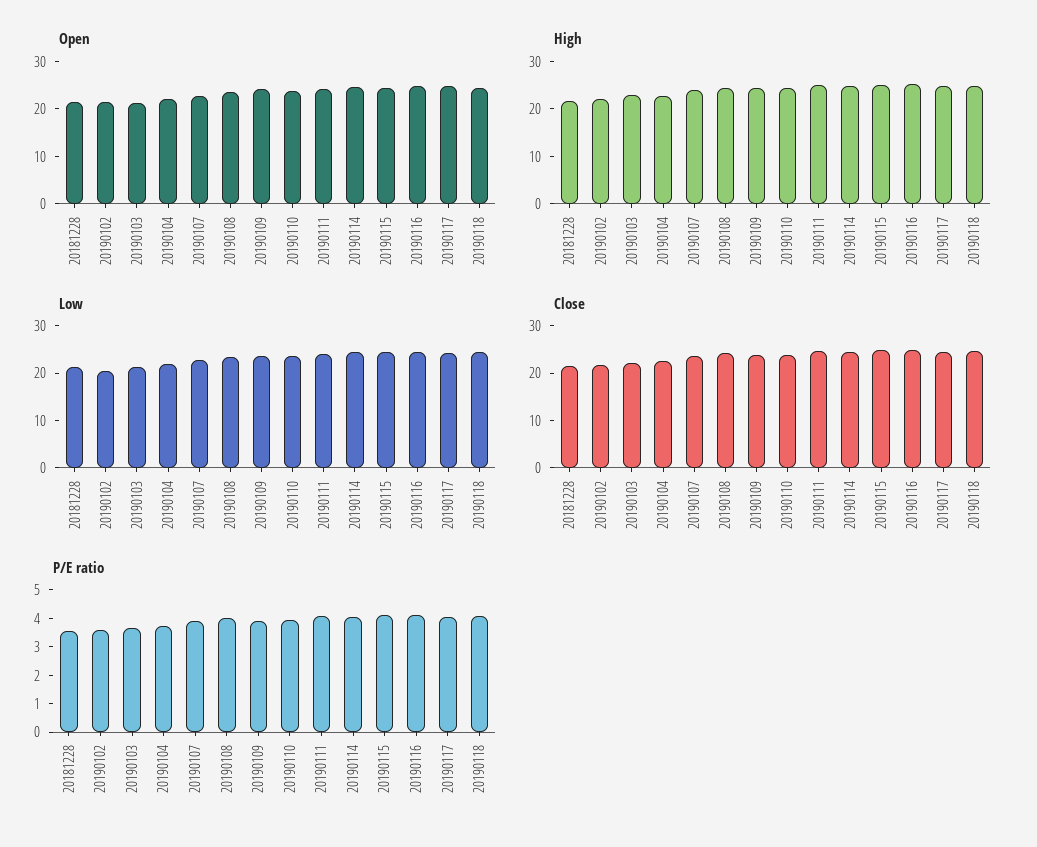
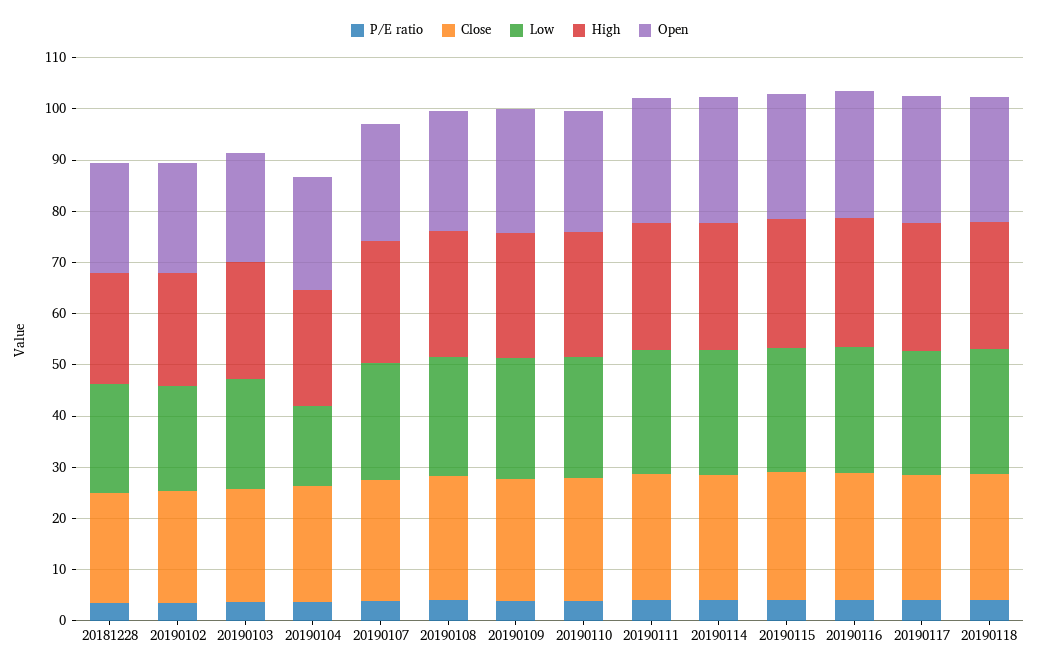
Low, 20190104: 22 -> 16

